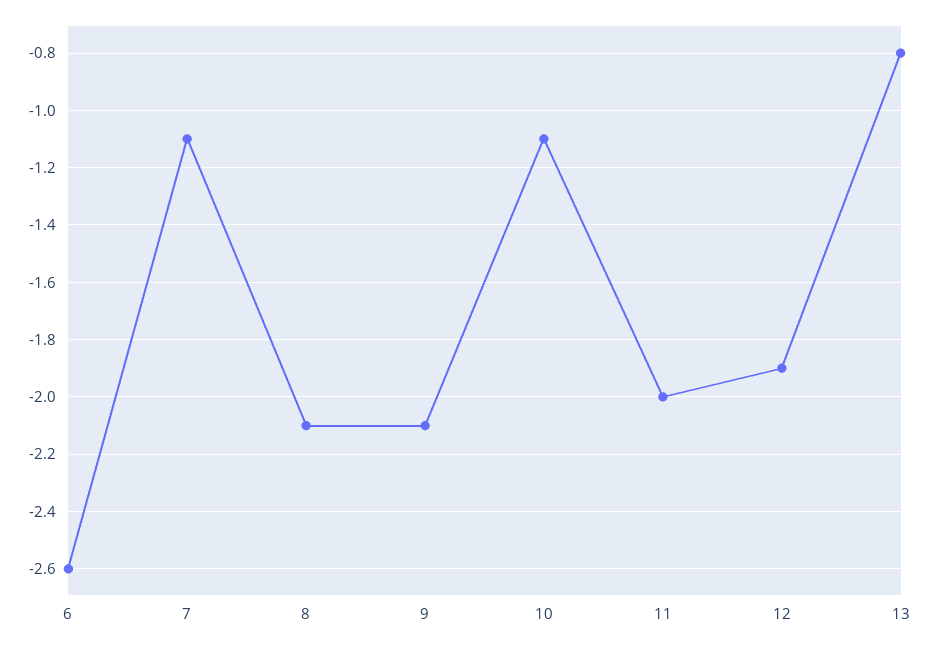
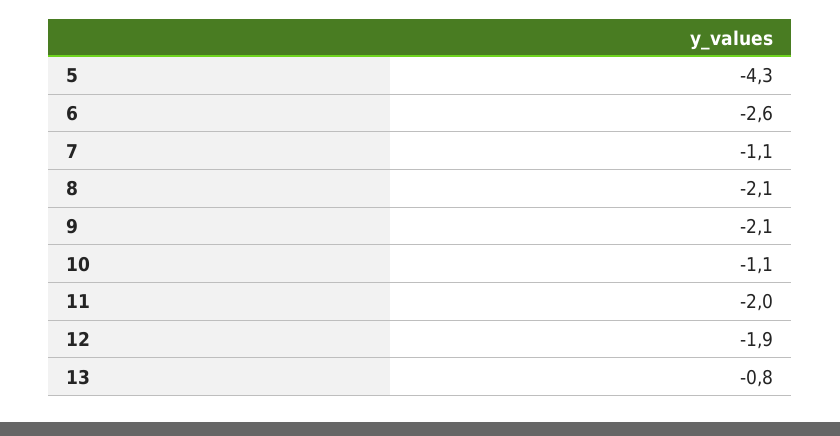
5: none -> -4.3

